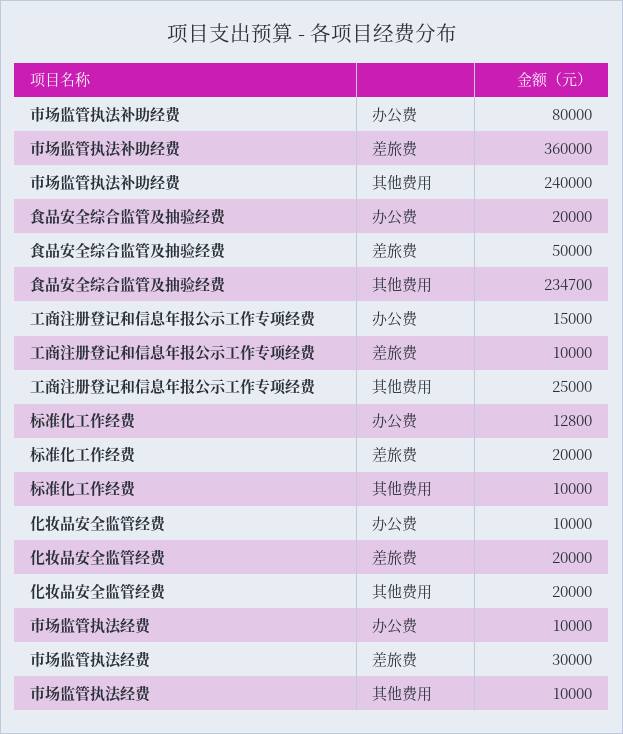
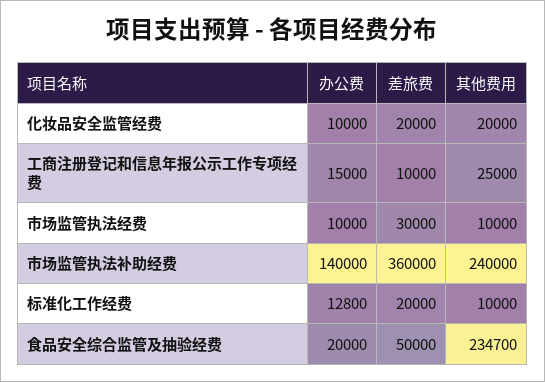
市场监管执法补助经费, 办公费: 80000 -> 140000

